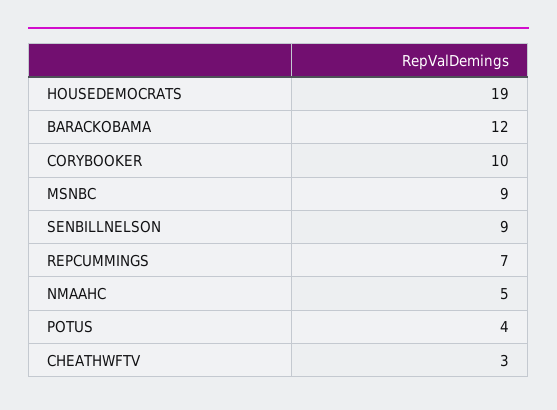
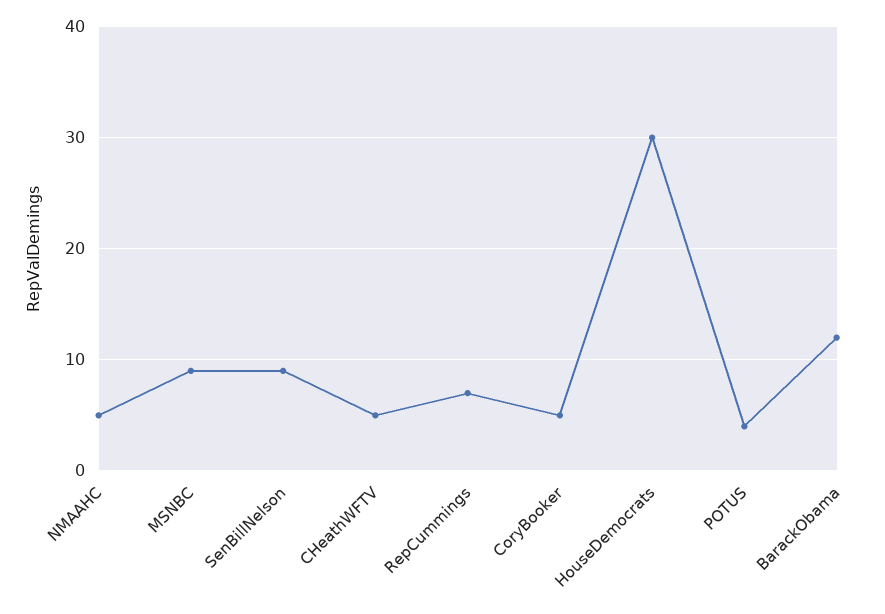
HOUSEDEMOCRATS: 19 -> 30
CORYBOOKER: 10 -> 5
CHEATHWFTV: 3 -> 5

